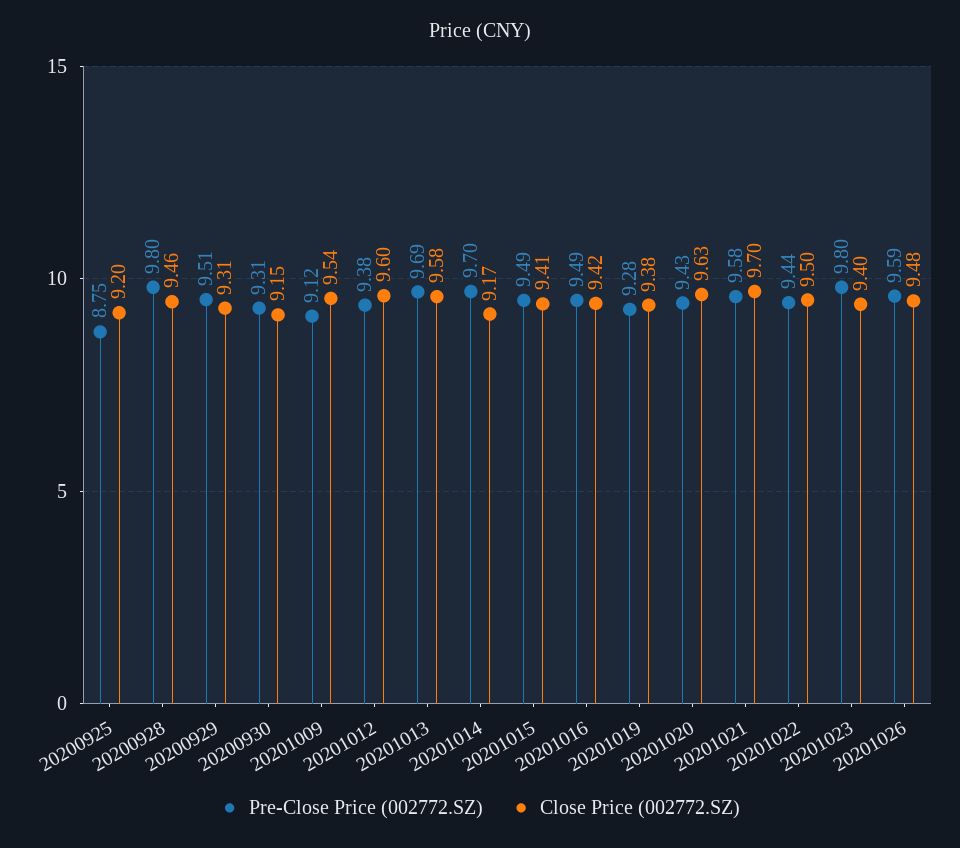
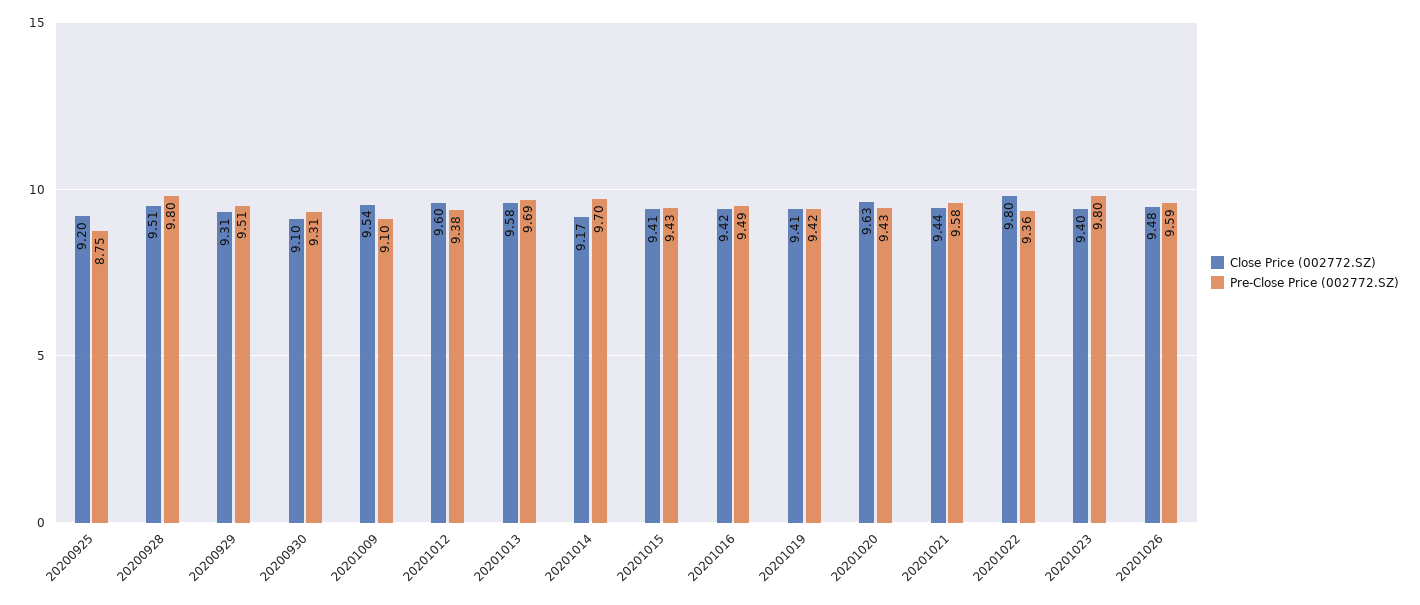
Close Price (002772.SZ), 20200928: 9.46 -> 9.51
Close Price (002772.SZ), 20200930: 9.15 -> 9.1
Pre-Close Price (002772.SZ), 20201009: 9.12 -> 9.1
Pre-Close Price (002772.SZ), 20201015: 9.49 -> 9.43
Pre-Close Price (002772.SZ), 20201019: 9.28 -> 9.42
Close Price (002772.SZ), 20201019: 9.38 -> 9.41
Close Price (002772.SZ), 20201021: 9.7 -> 9.44
Pre-Close Price (002772.SZ), 20201022: 9.44 -> 9.36
Close Price (002772.SZ), 20201022: 9.5 -> 9.8

